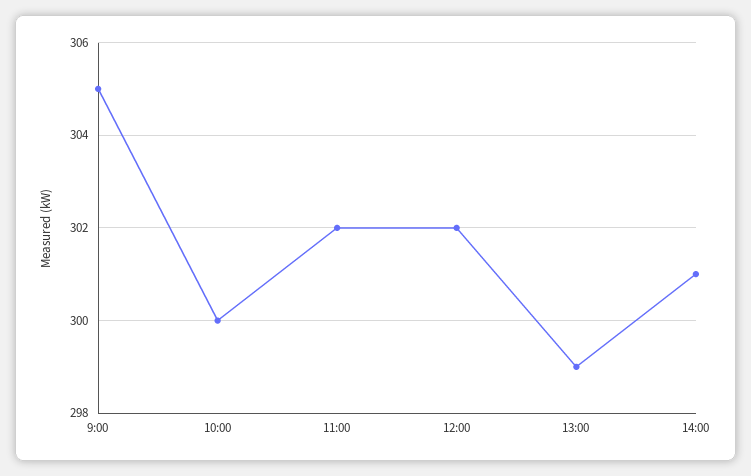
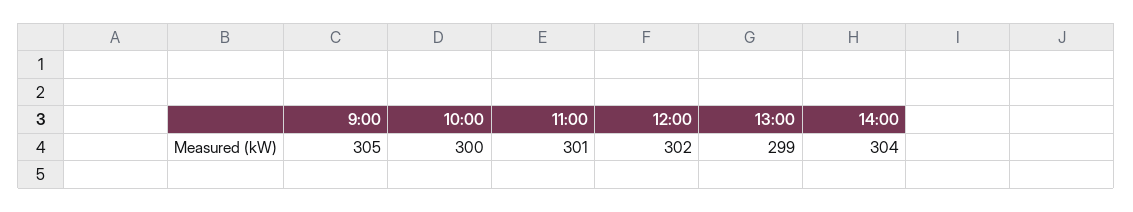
11:00: 302 -> 301
14:00: 301 -> 304

